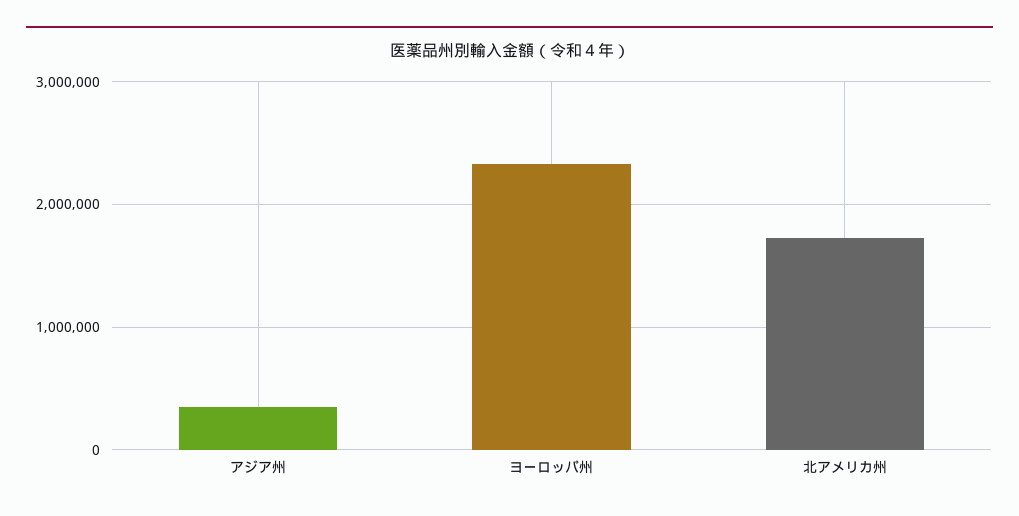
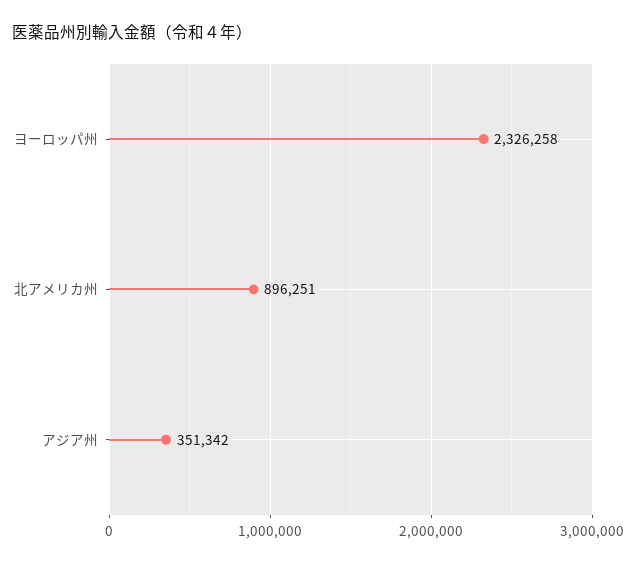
北アメリカ州: 1700000 -> 896251

